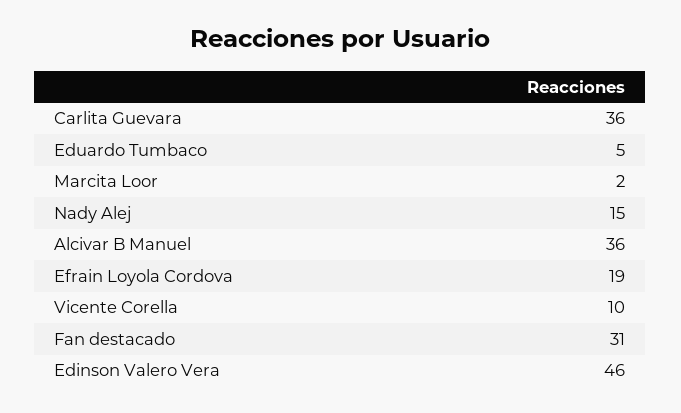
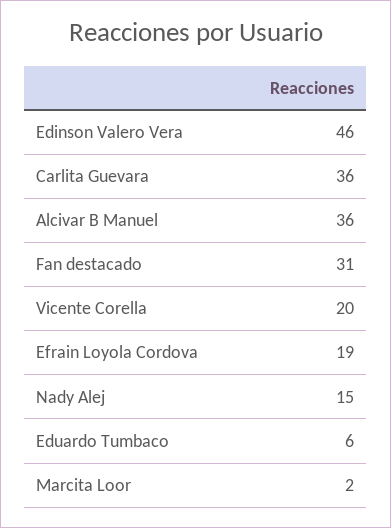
Eduardo Tumbaco: 5 -> 6
Vicente Corella: 10 -> 20

